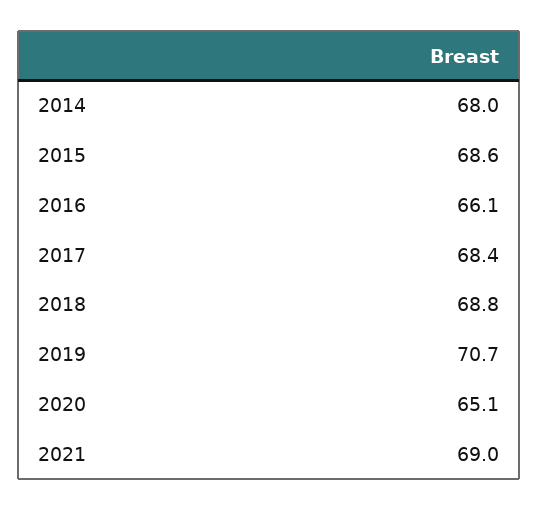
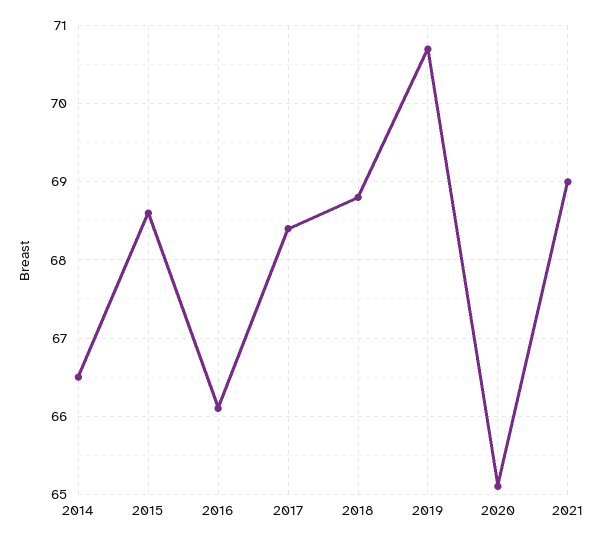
2014: 68 -> 66.5

